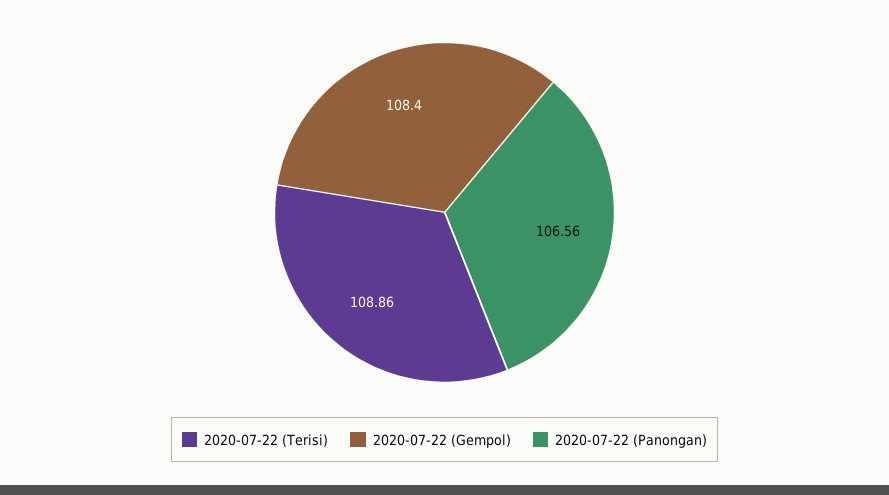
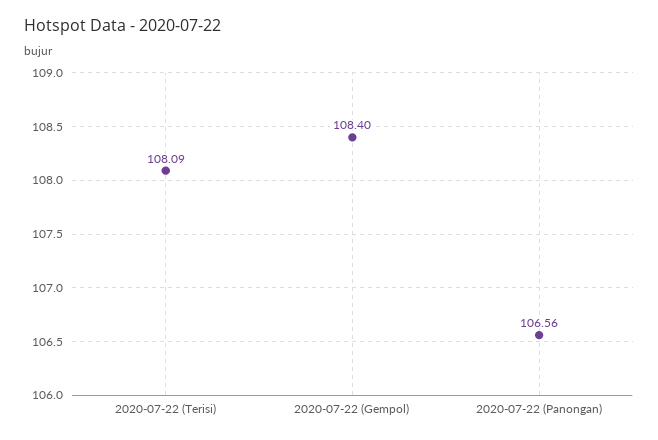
2020-07-22 (Terisi): 108.86 -> 108.09

